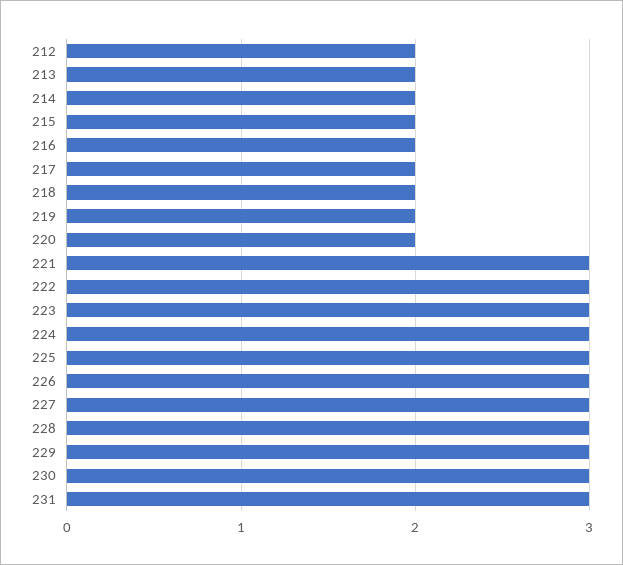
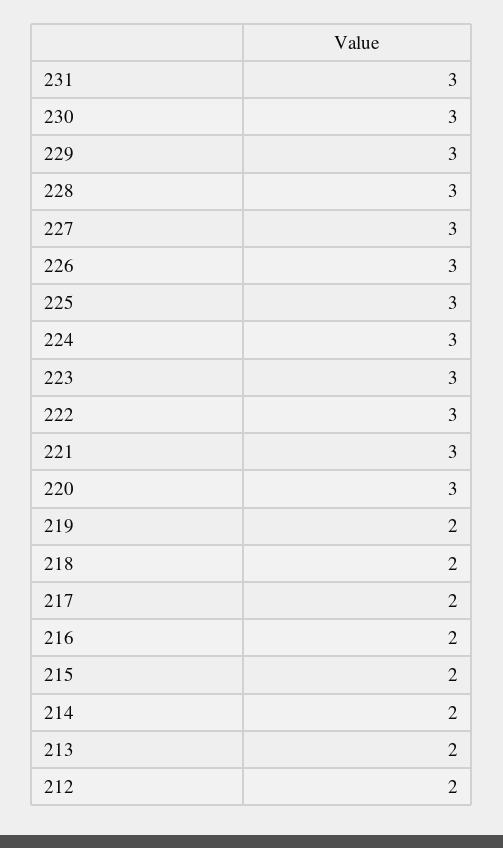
220: 2 -> 3

